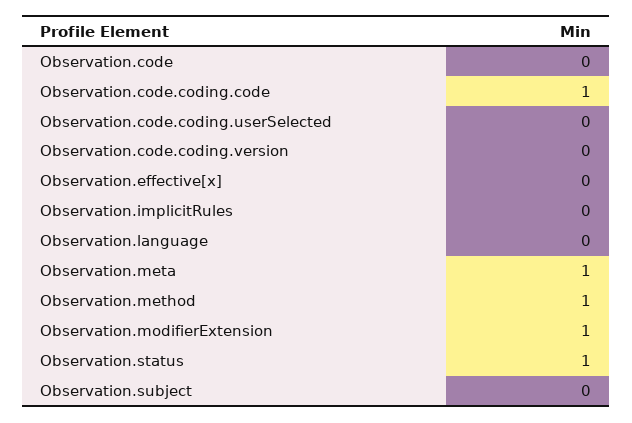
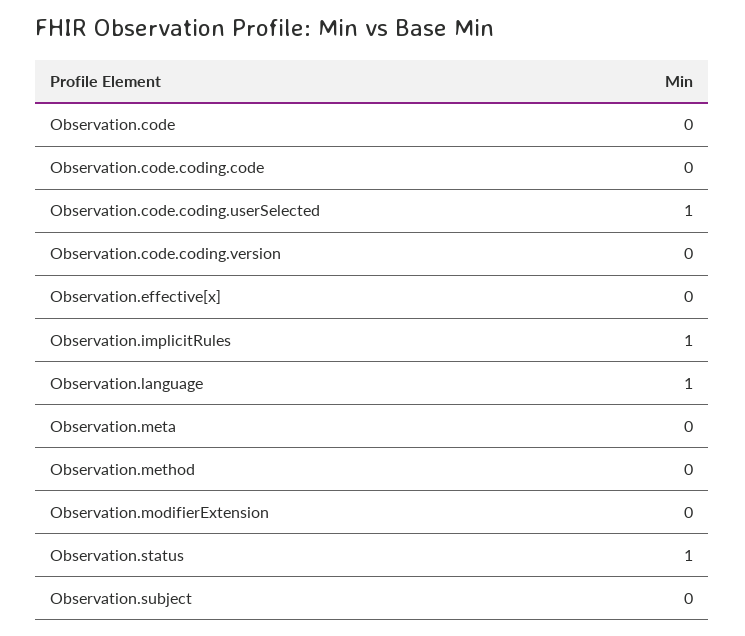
Observation.code.coding.code: 1 -> 0
Observation.code.coding.userSelected: 0 -> 1
Observation.implicitRules: 0 -> 1
Observation.language: 0 -> 1
Observation.meta: 1 -> 0
Observation.method: 1 -> 0
Observation.modifierExtension: 1 -> 0

